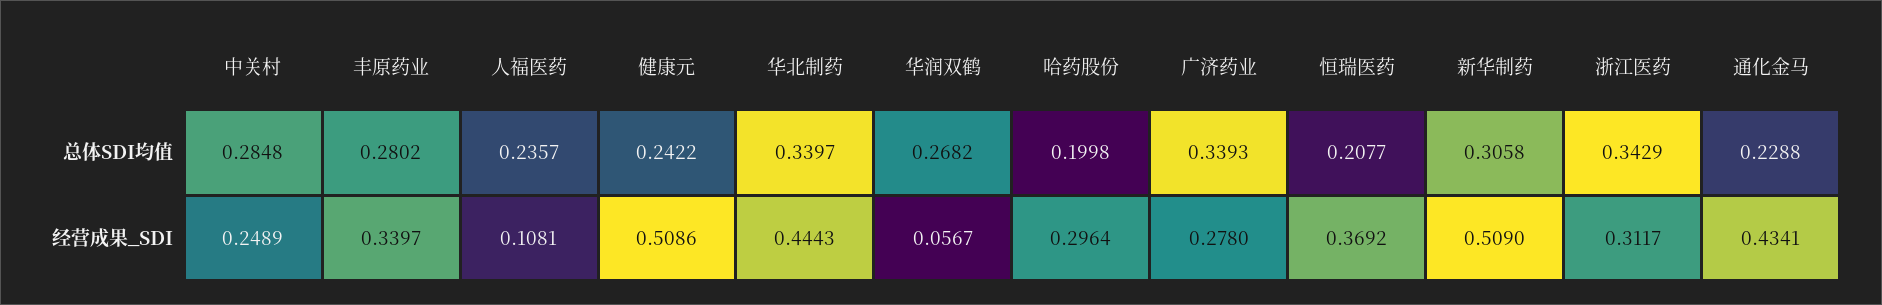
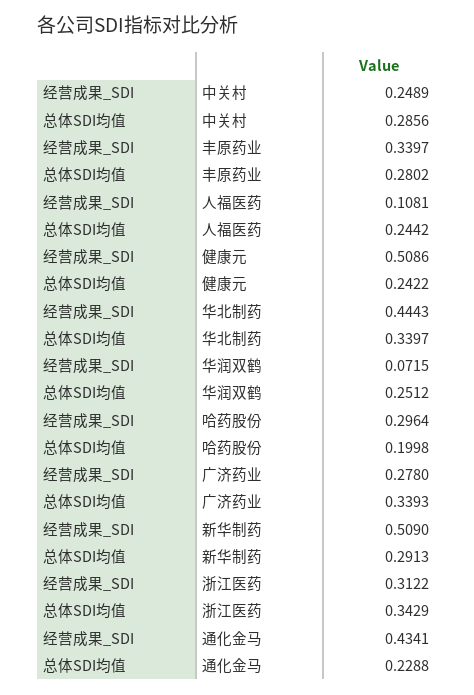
中关村, 总体SDI均值: 0.2848 -> 0.2856
人福医药, 总体SDI均值: 0.2357 -> 0.2442
华润双鹤, 总体SDI均值: 0.2682 -> 0.2512
恒瑞医药, 总体SDI均值: 0.2077 -> none
新华制药, 总体SDI均值: 0.3058 -> 0.2913
华润双鹤, 经营成果_SDI: 0.0567 -> 0.0715
恒瑞医药, 经营成果_SDI: 0.3692 -> none
浙江医药, 经营成果_SDI: 0.3117 -> 0.3122

